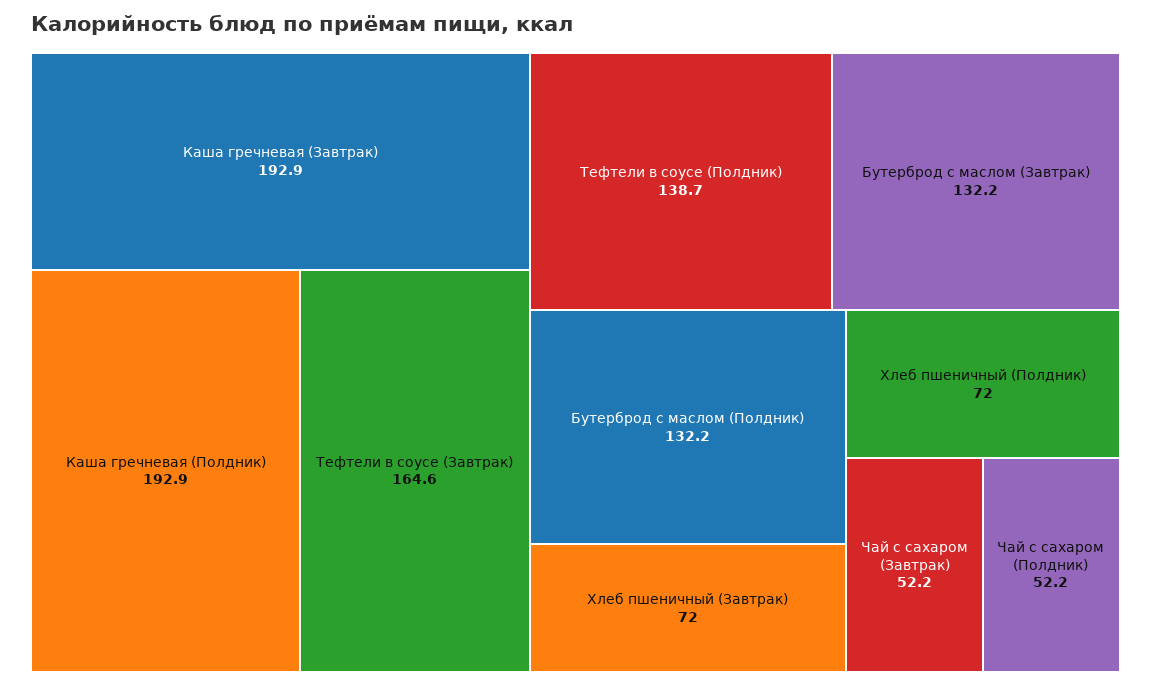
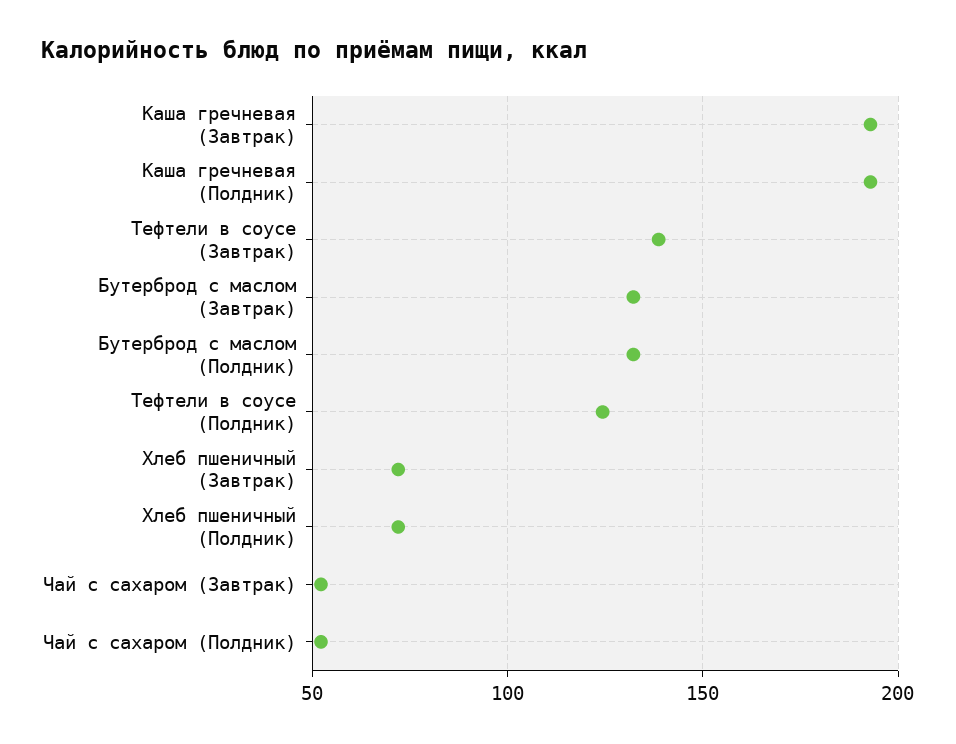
Тефтели в соусе (Завтрак): 164.6 -> 140
Тефтели в соусе (Полдник): 138.7 -> 125

